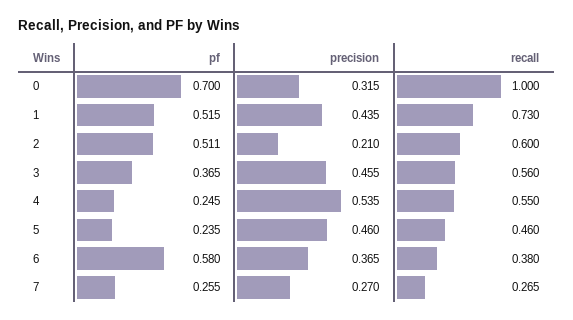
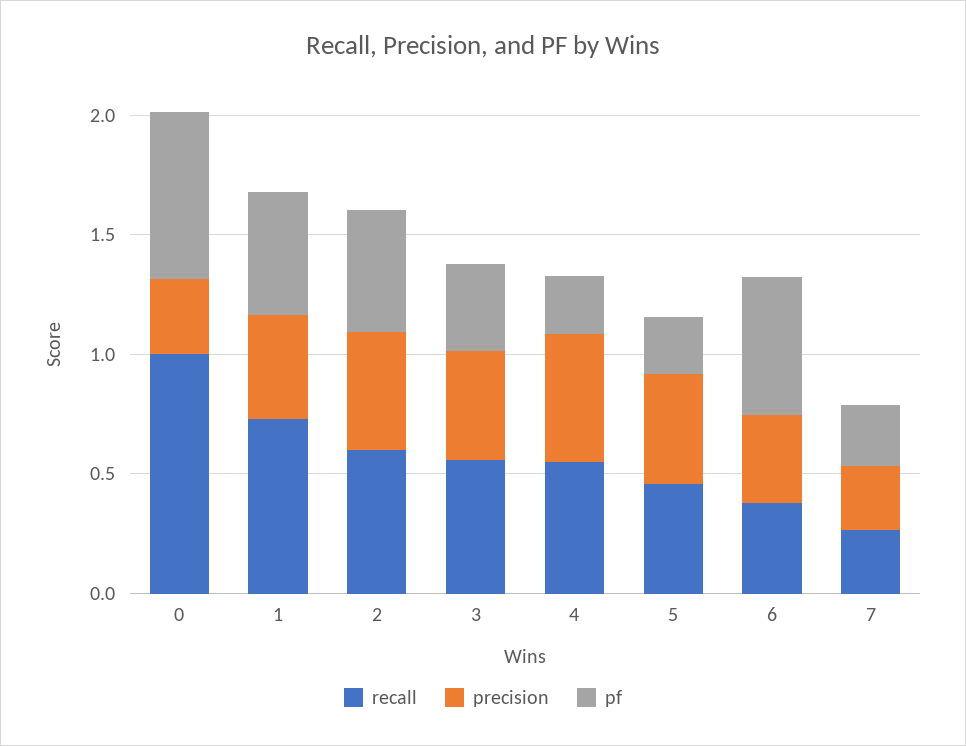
precision, 2: 0.21 -> 0.5

